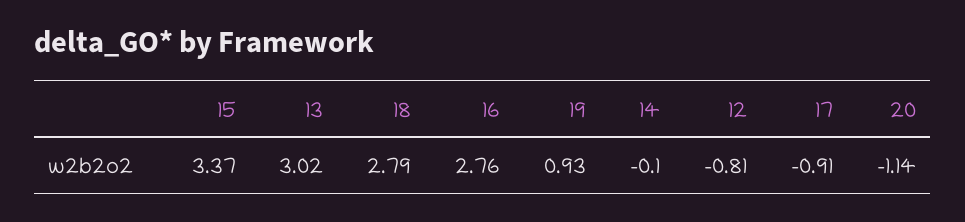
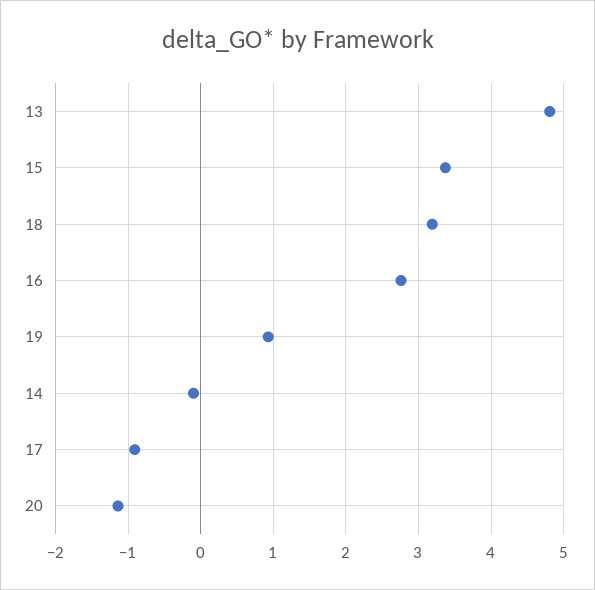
13: 3.02 -> 4.8
18: 2.79 -> 3.2
12: -0.81 -> none

